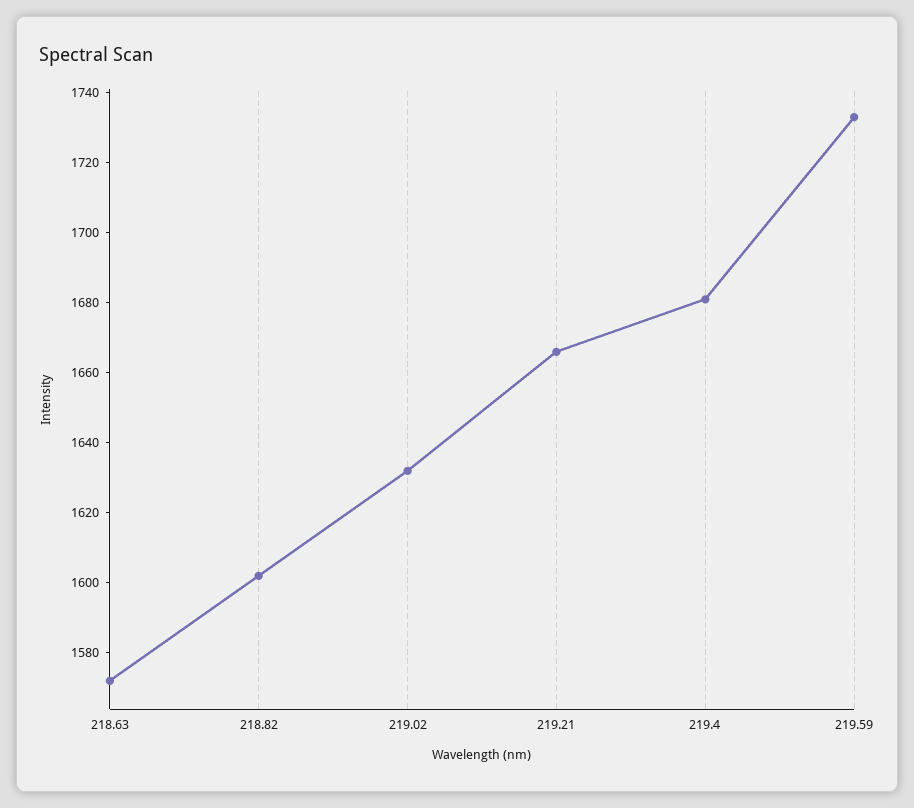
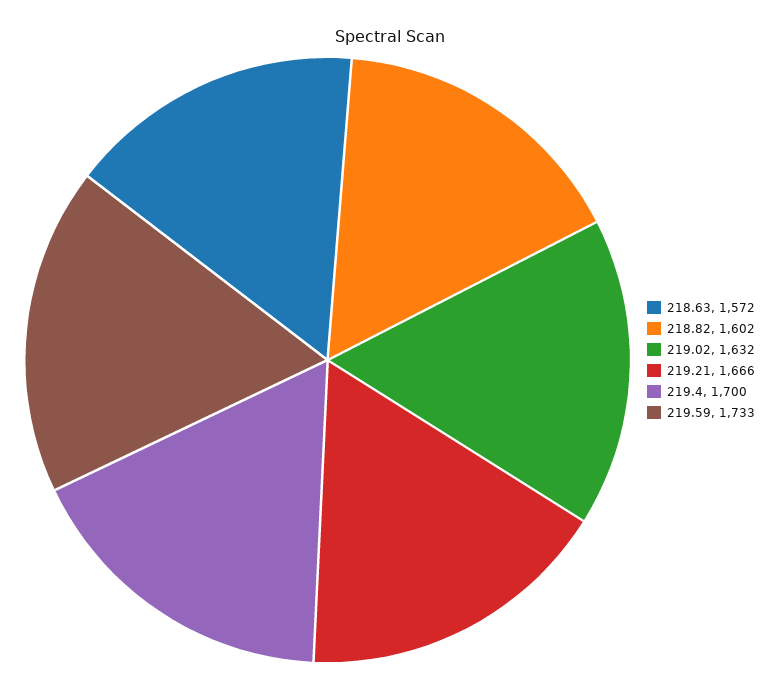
219.4: 1680 -> 1700

